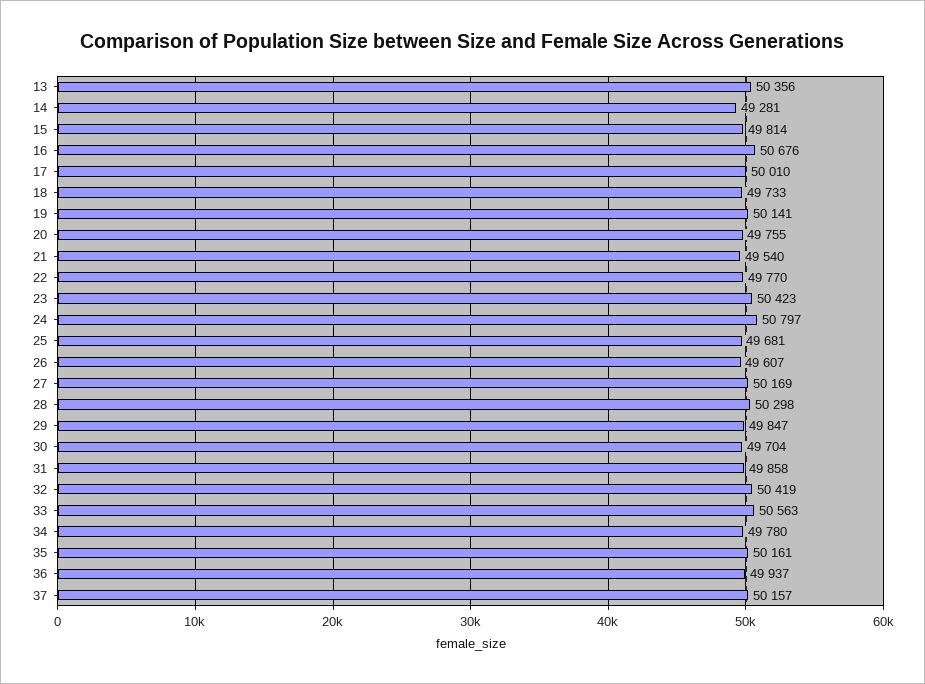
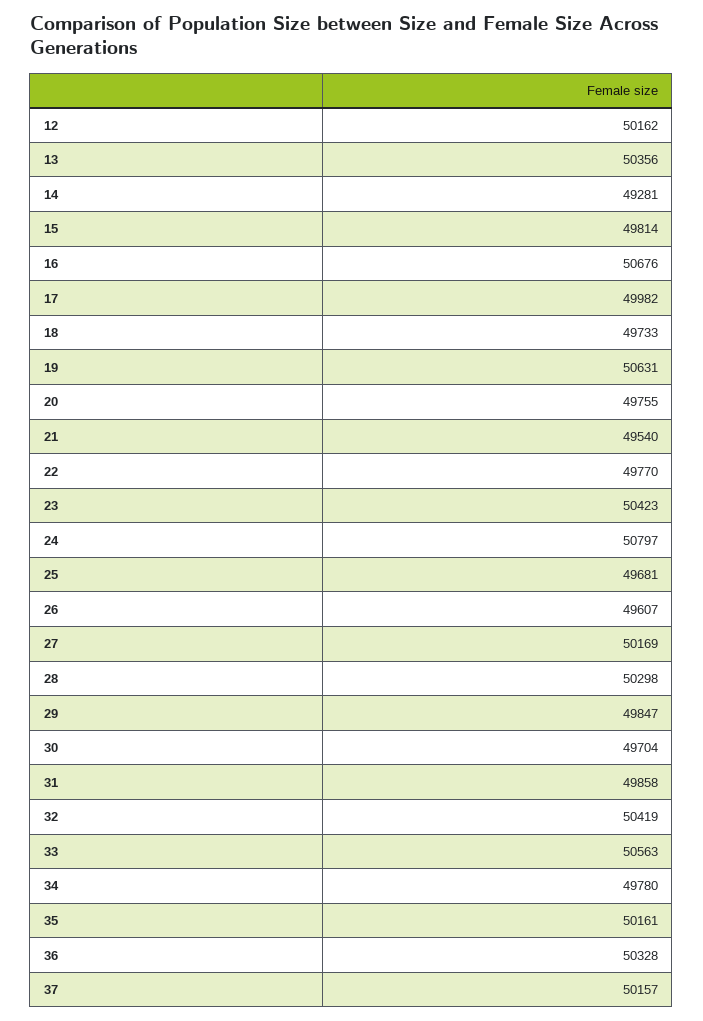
17: 50010 -> 49982
19: 50141 -> 50631
36: 49937 -> 50328
12: none -> 50162

